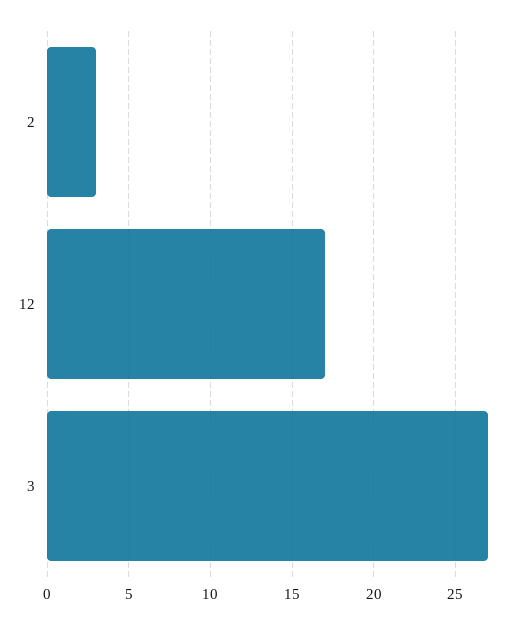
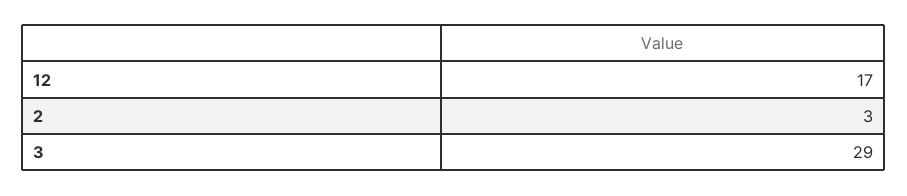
3: 27 -> 29

